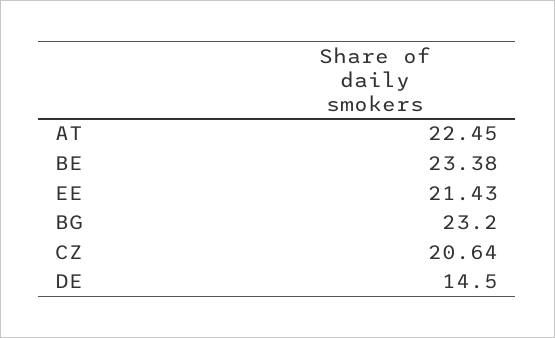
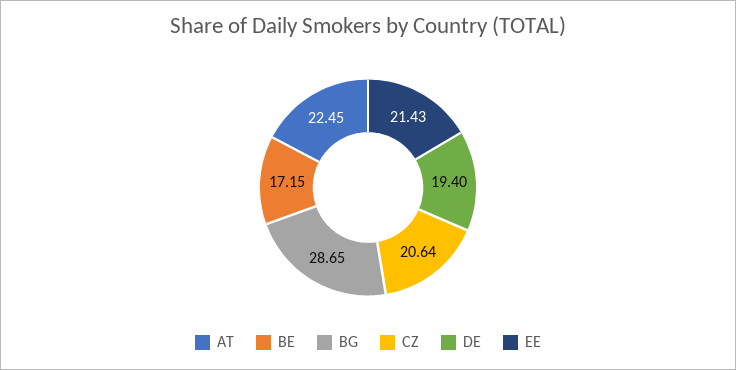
BE: 23.38 -> 17.15
BG: 23.2 -> 28.65
DE: 14.5 -> 19.4

